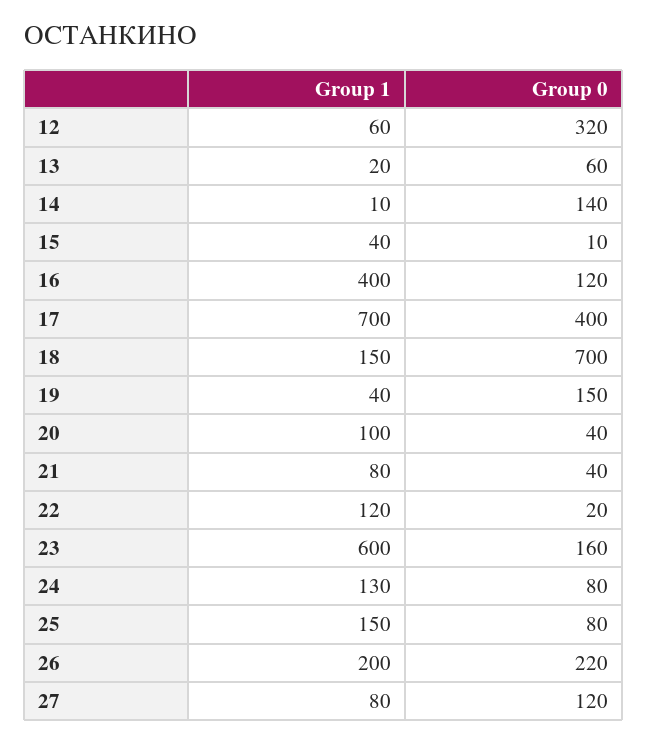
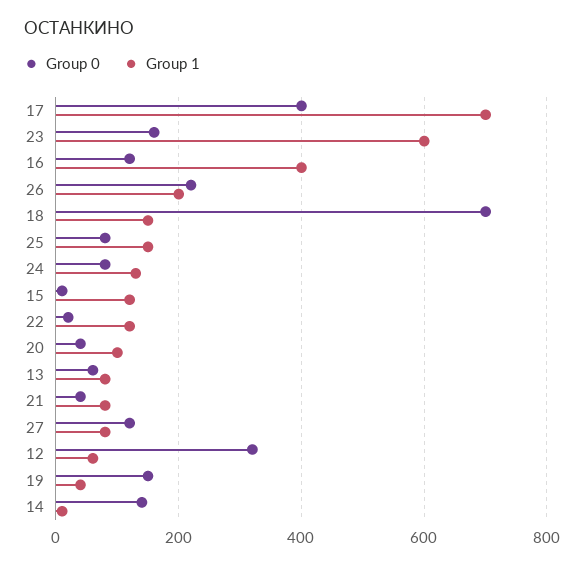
Group 1, 13: 20 -> 80
Group 1, 15: 40 -> 120

